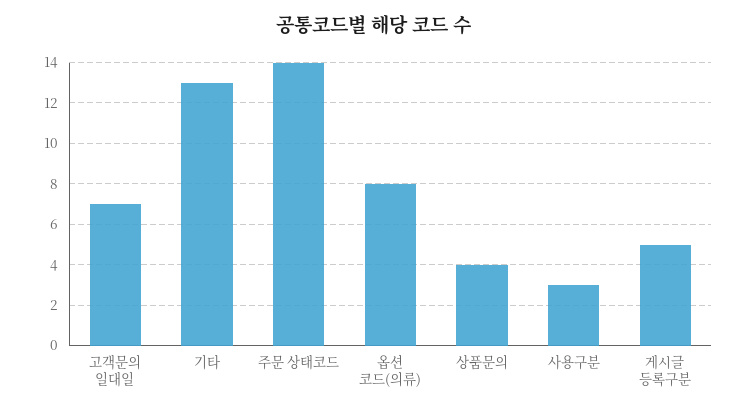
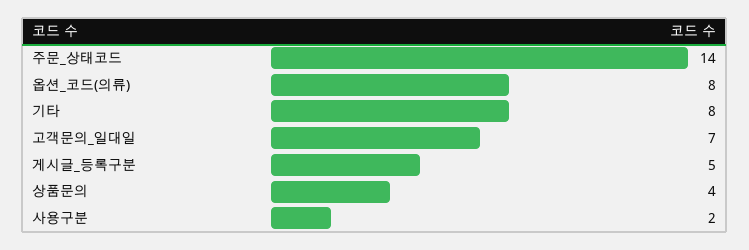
기타: 13 -> 8
사용구분: 3 -> 2

